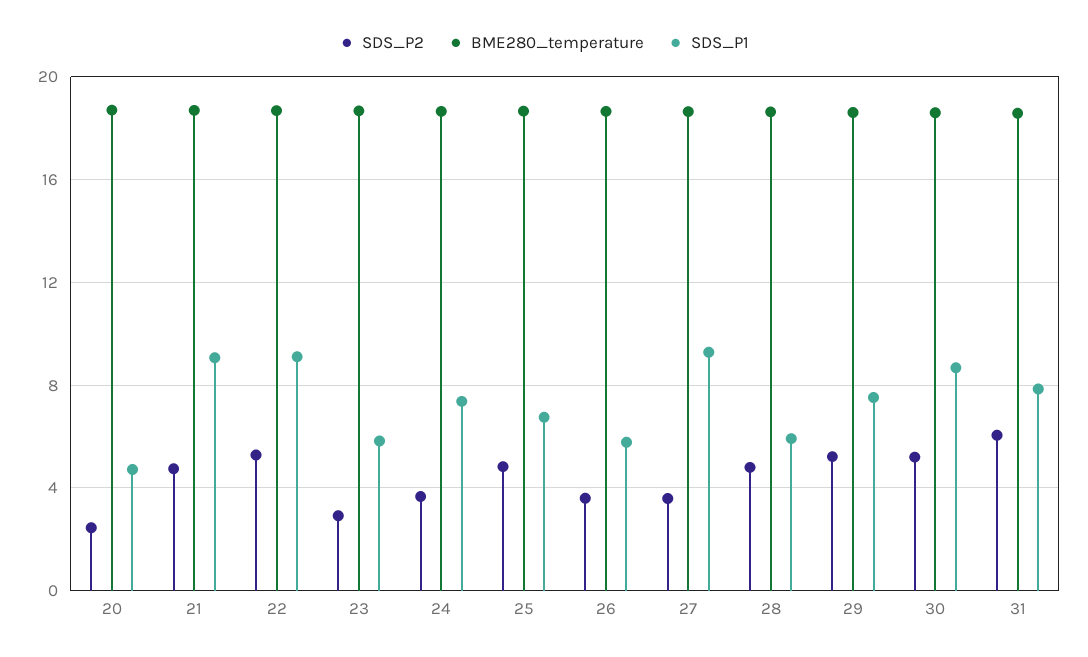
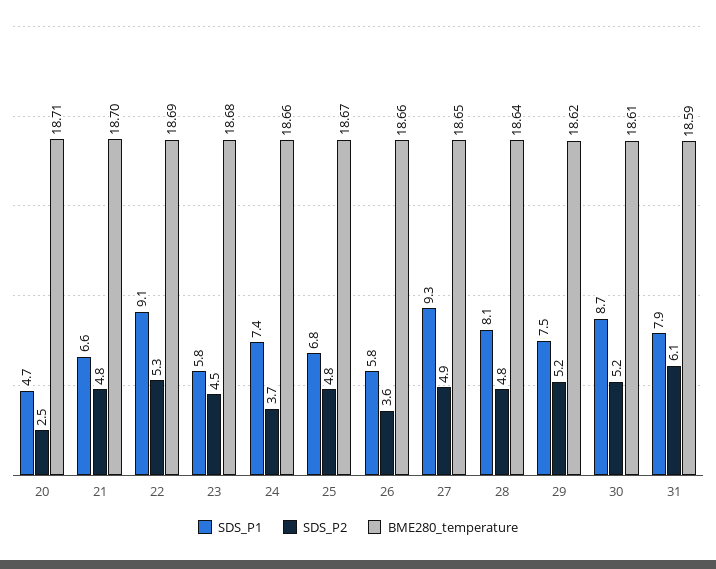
SDS_P1, 21: 9 -> 6.6
SDS_P2, 23: 3 -> 4.5
SDS_P2, 27: 3.5 -> 4.9
SDS_P1, 28: 6 -> 8.1

